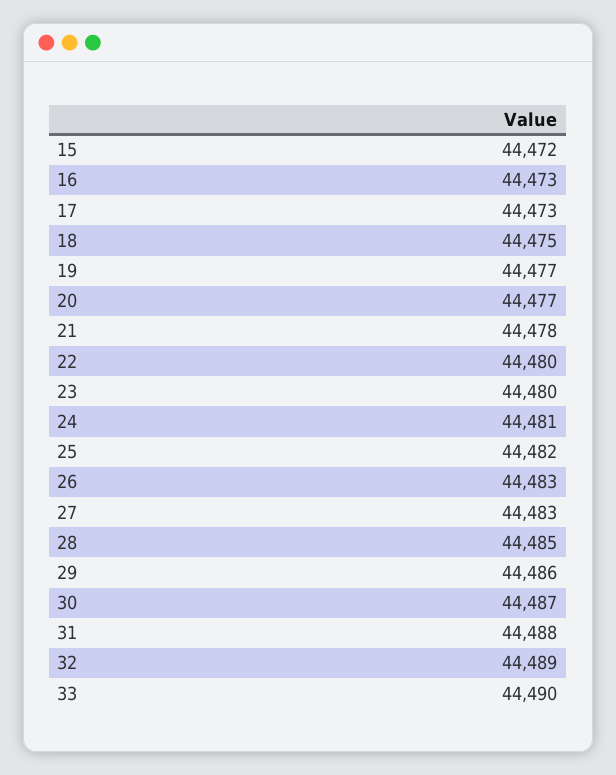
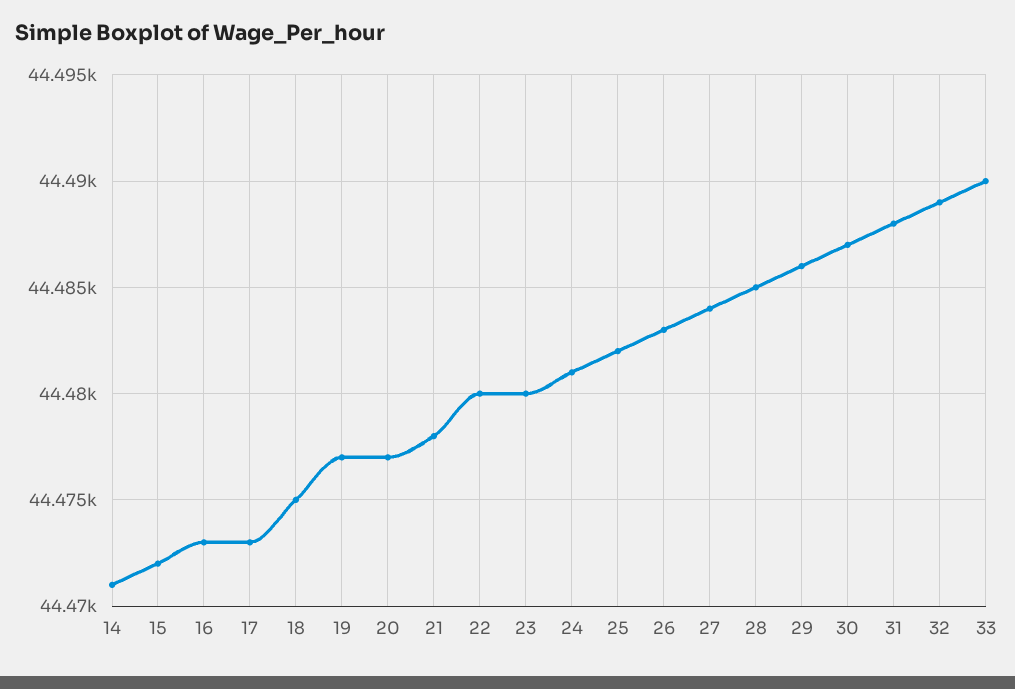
27: 44483 -> 44484
14: none -> 44471

